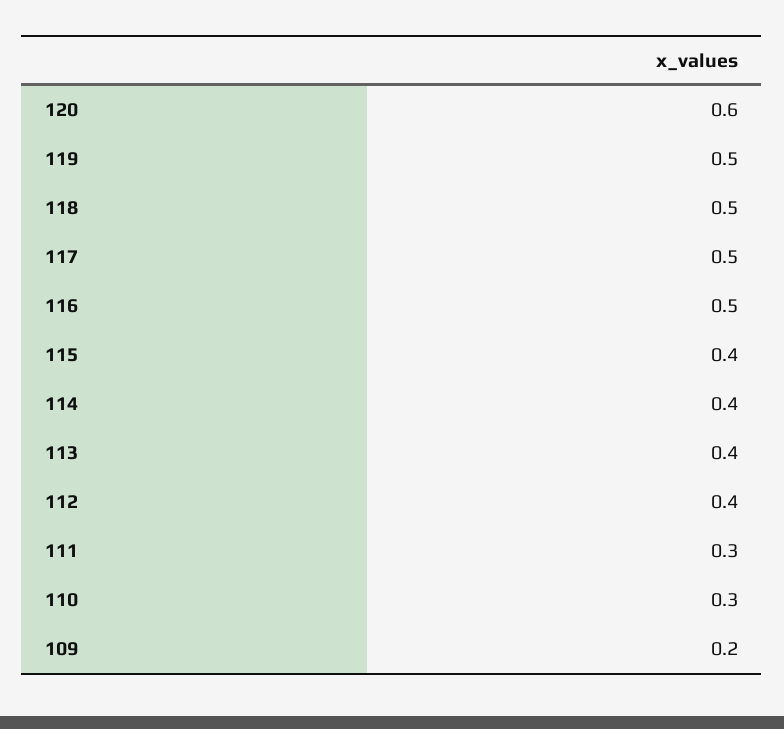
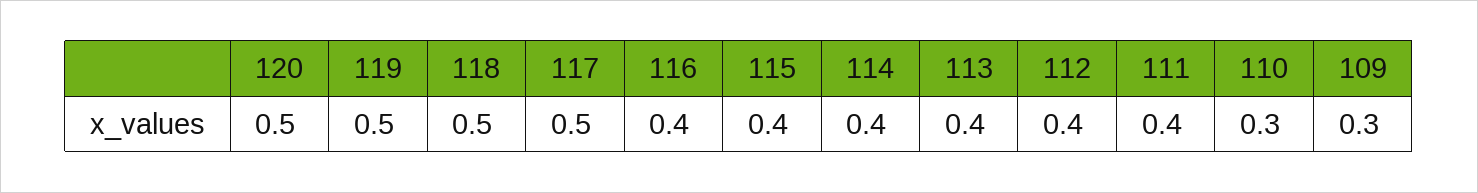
120: 0.6 -> 0.5
116: 0.5 -> 0.4
111: 0.3 -> 0.4
109: 0.2 -> 0.3

